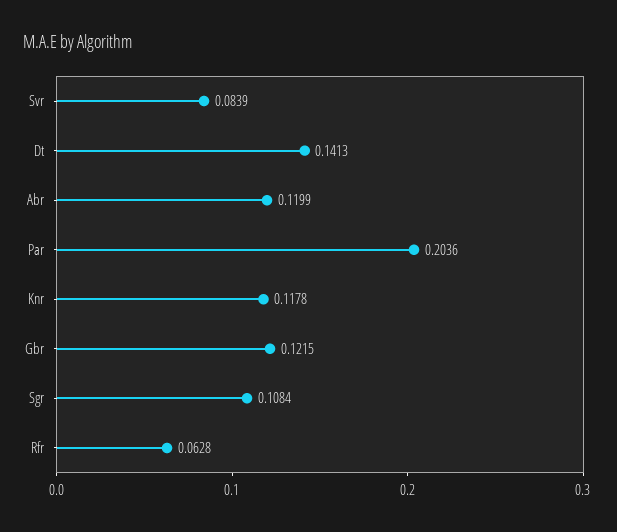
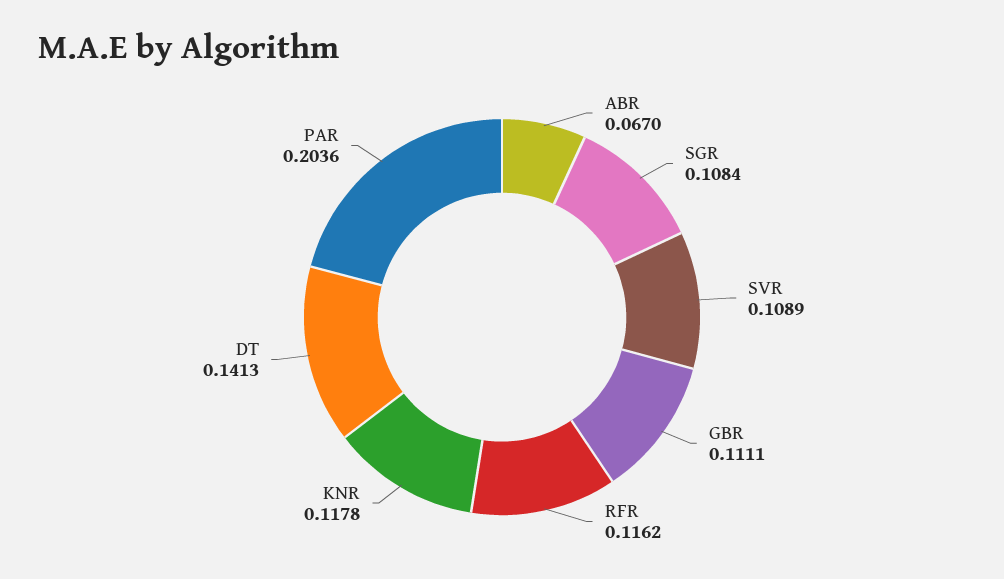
Svr: 0.0839 -> 0.1089
Abr: 0.1199 -> 0.067
Gbr: 0.1215 -> 0.1111
Rfr: 0.0628 -> 0.1162

